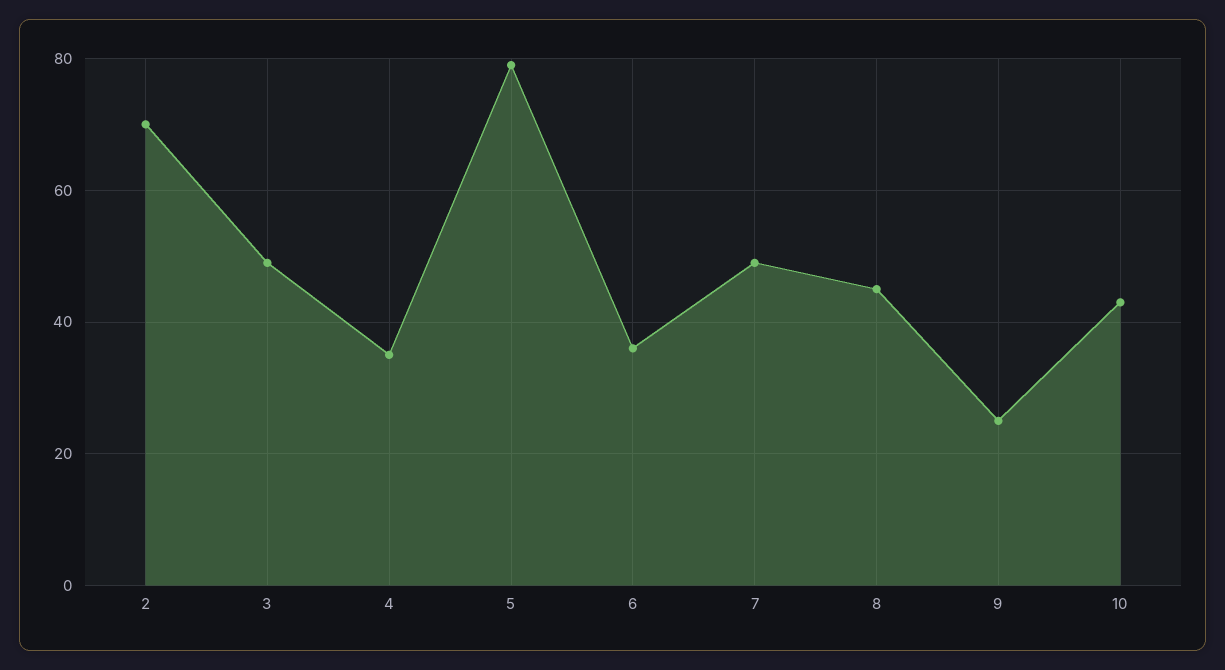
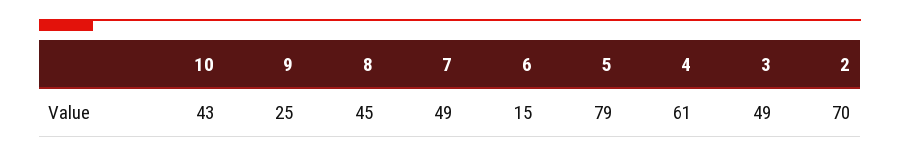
4: 35 -> 61
6: 35 -> 15

